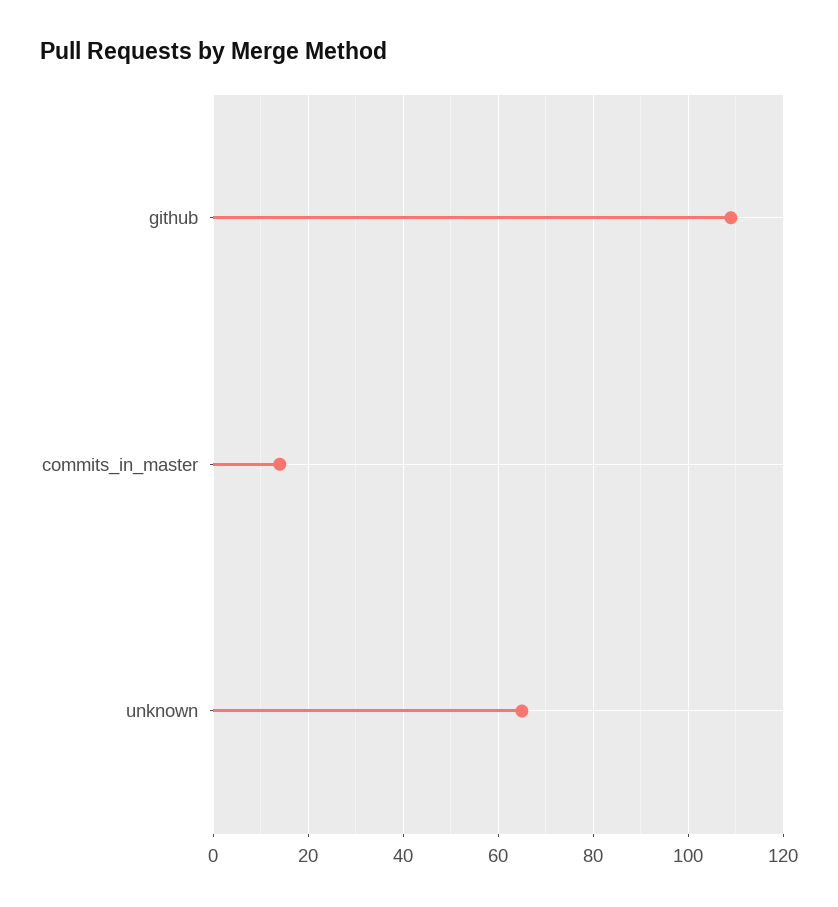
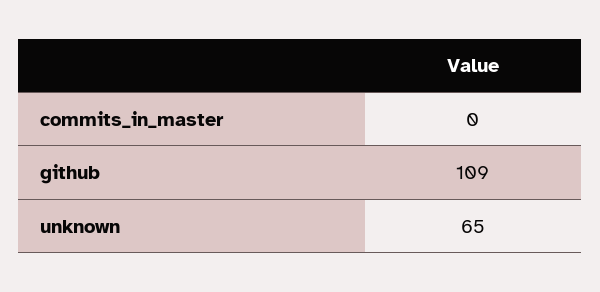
commits_in_master: 15 -> 0

